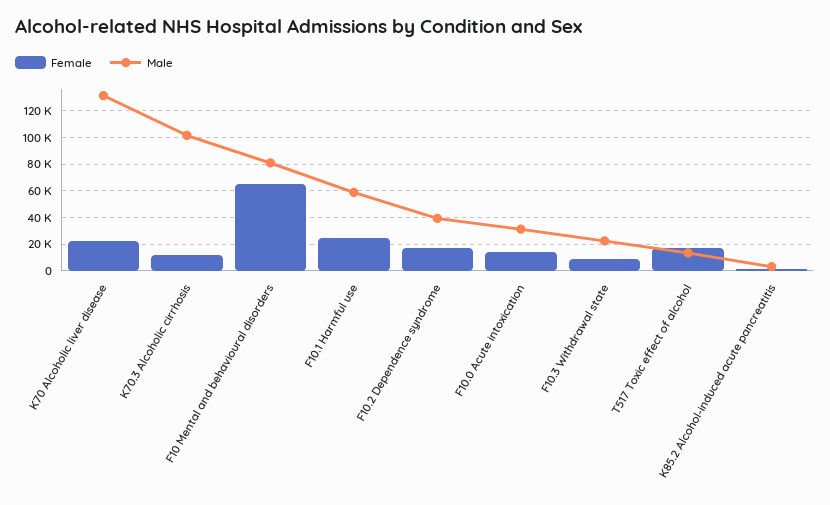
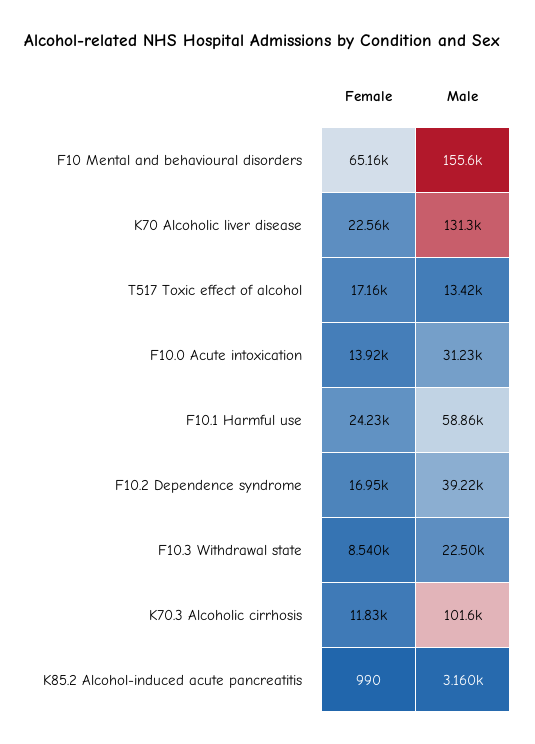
Male, F10 Mental and behavioural disorders: 80000 -> 155600

